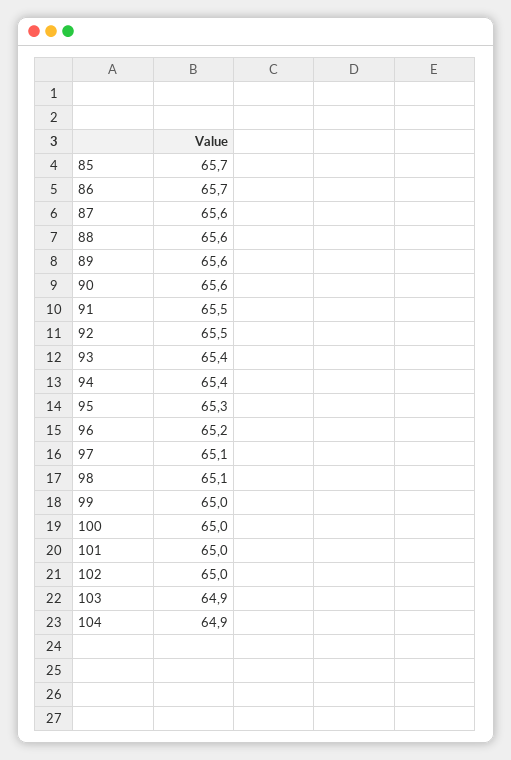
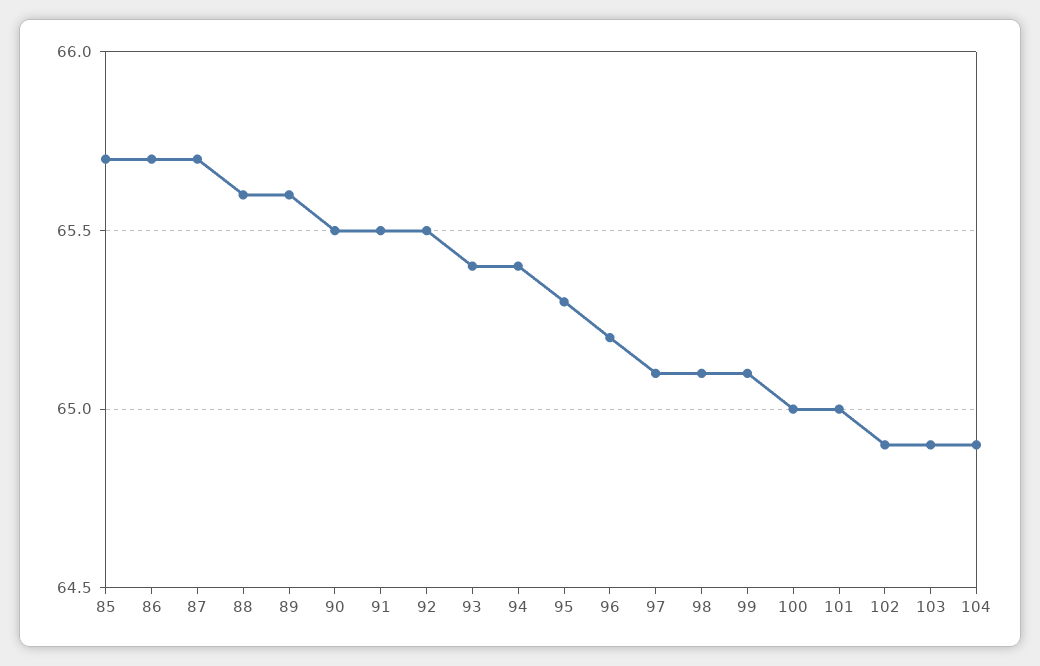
87: 65.6 -> 65.7
90: 65.6 -> 65.5
99: 65 -> 65.1
102: 65 -> 64.9

